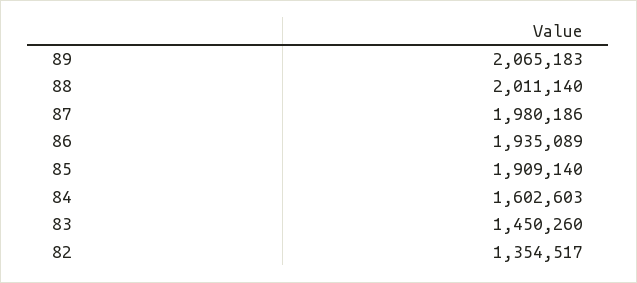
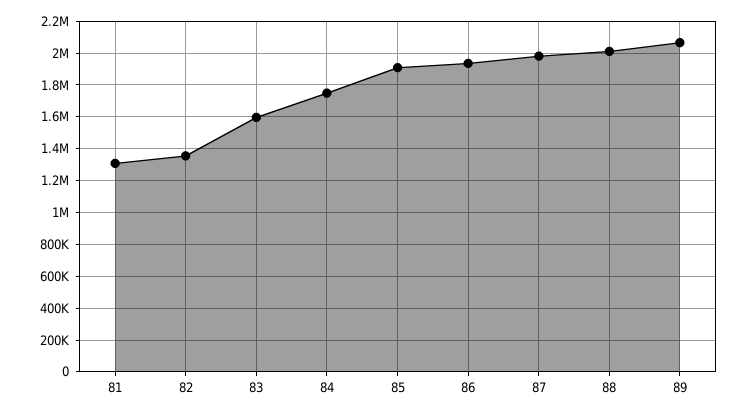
84: 1602603 -> 1750000
83: 1450260 -> 1600000
81: none -> 1300000

